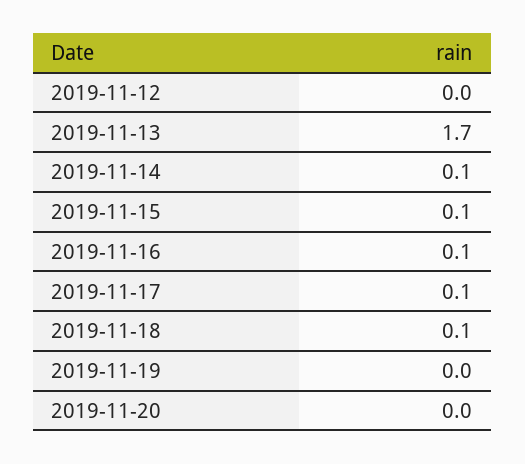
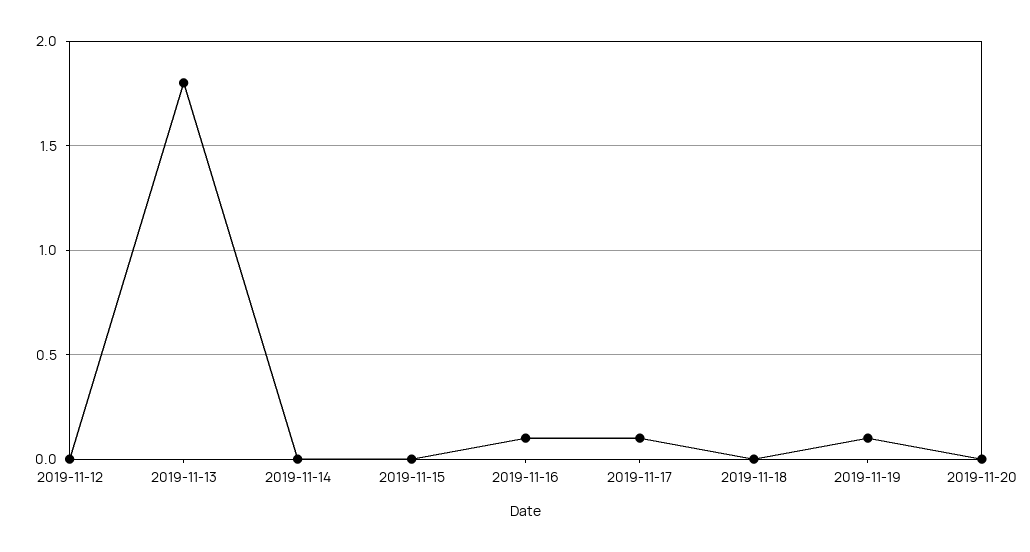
2019-11-13: 1.7 -> 1.8
2019-11-14: 0.1 -> 0
2019-11-15: 0.1 -> 0
2019-11-18: 0.1 -> 0
2019-11-19: 0 -> 0.1

